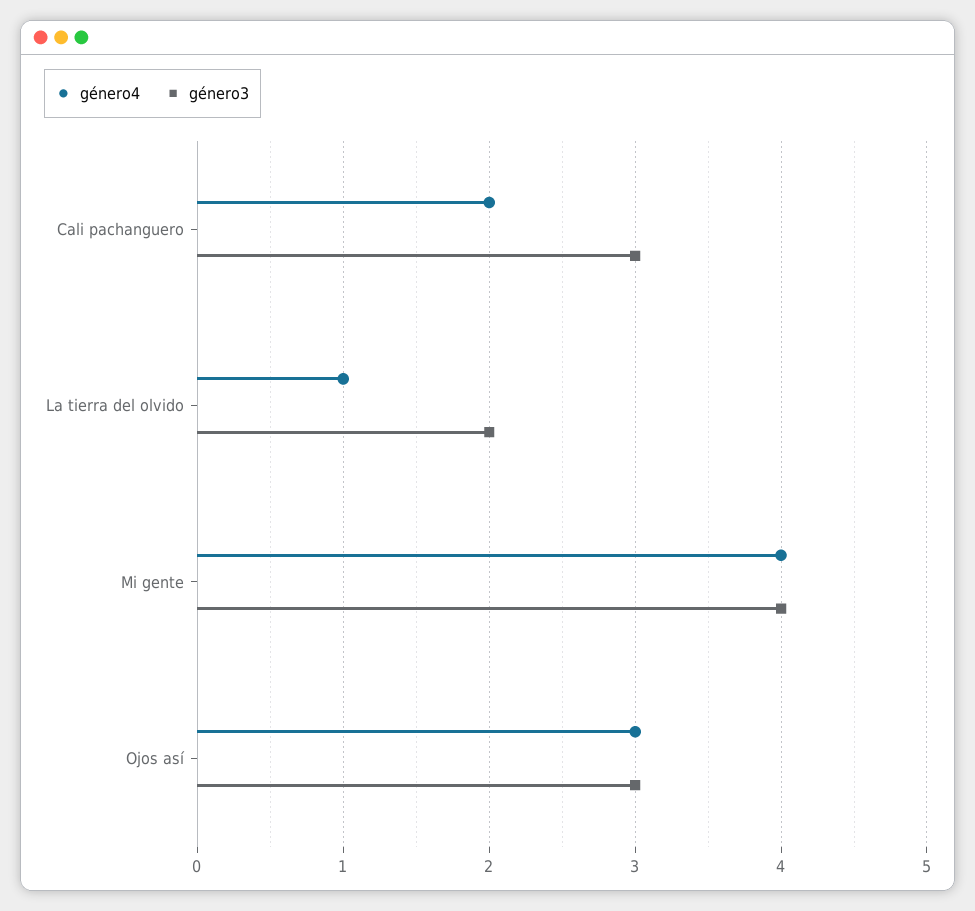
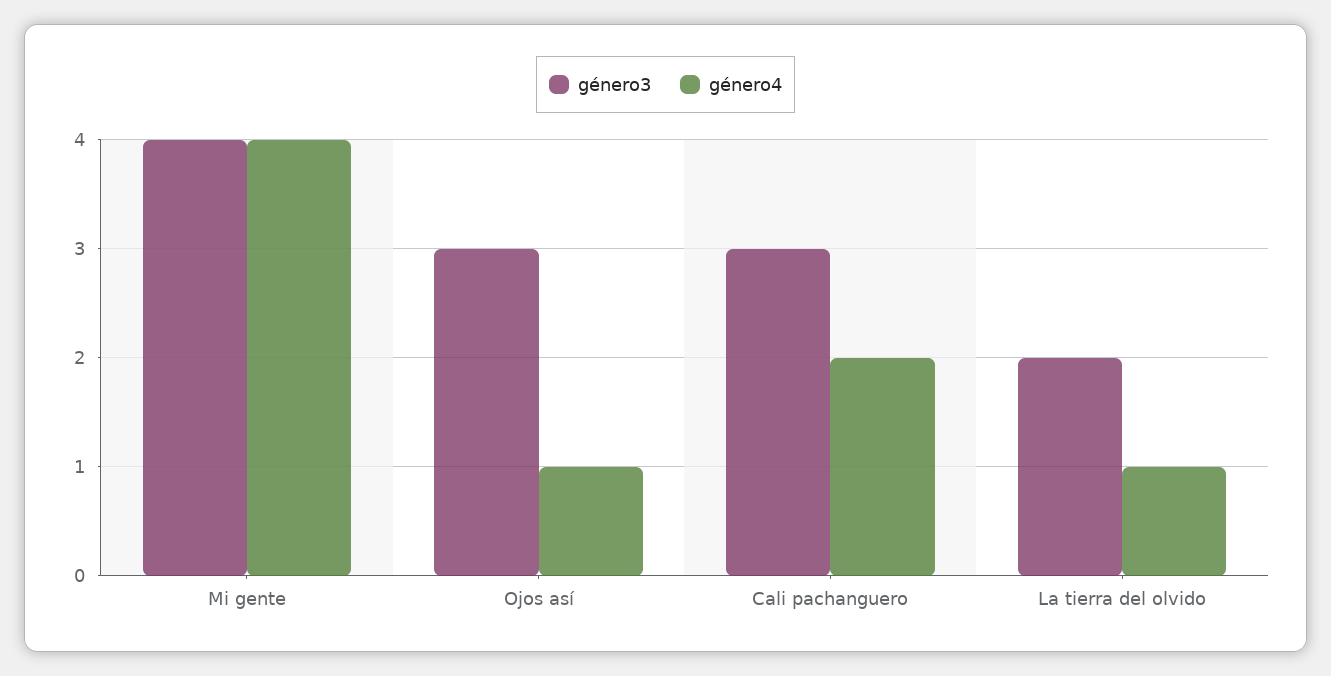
género4, Ojos así: 3 -> 1

